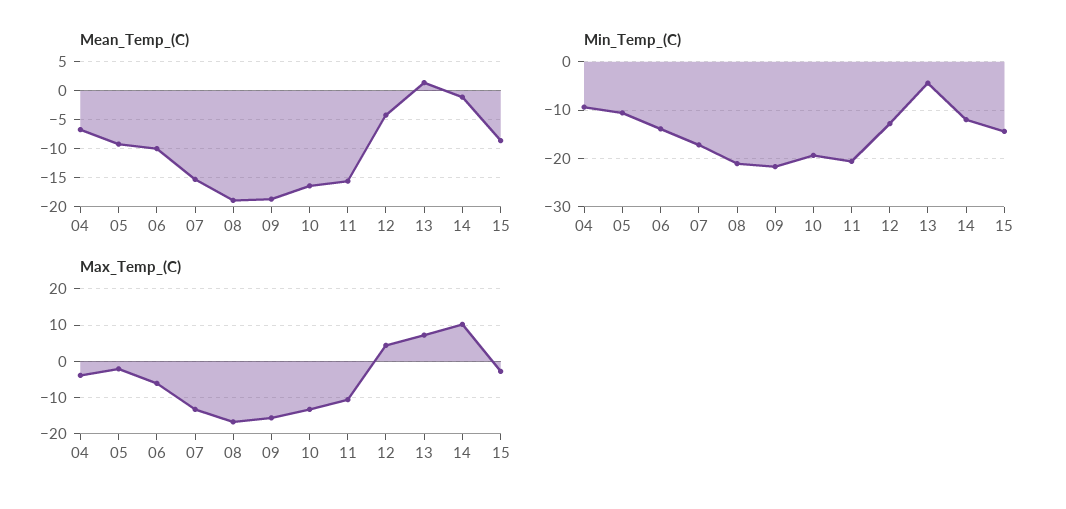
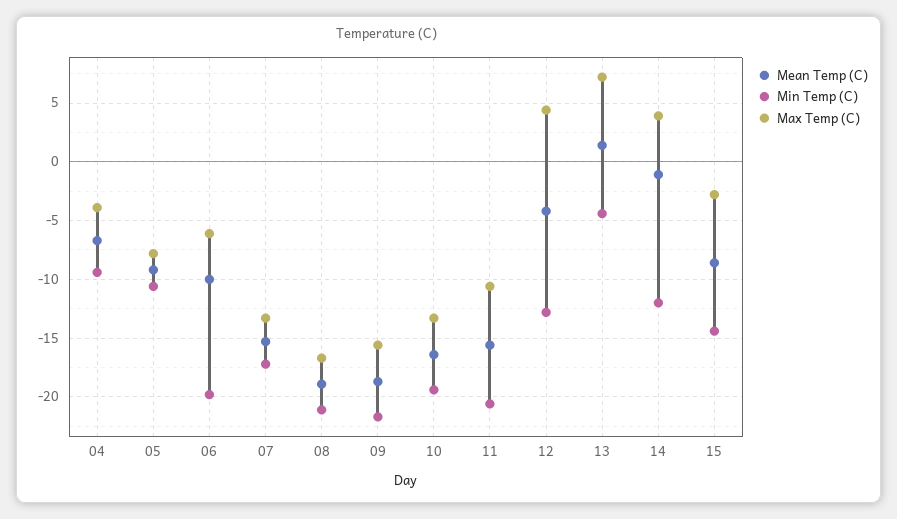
Min_Temp_(C), 06: -14 -> -20
Max_Temp_(C), 05: -2 -> -8
Max_Temp_(C), 14: 10 -> 4

